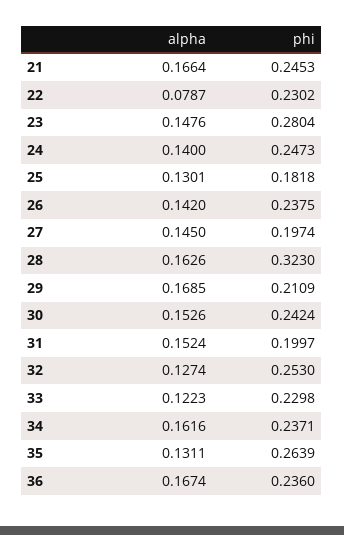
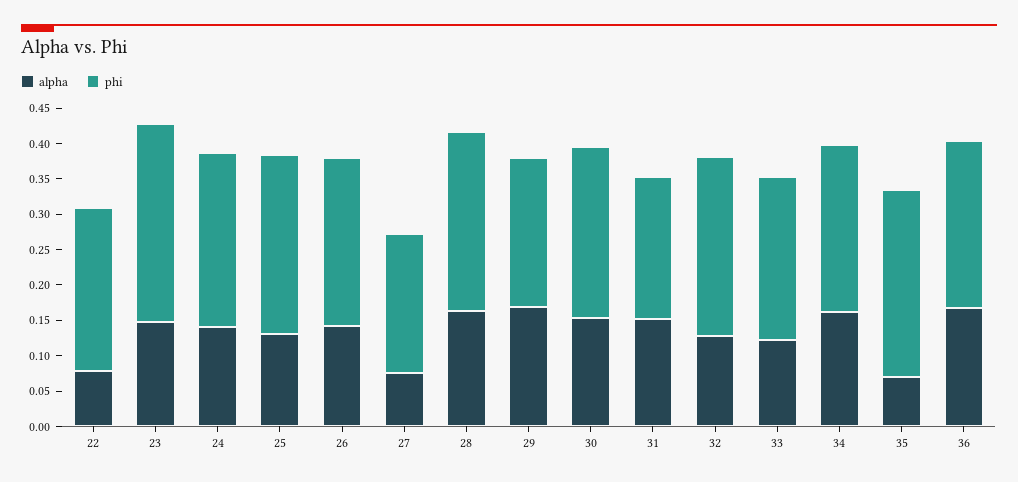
alpha, 21: 0.1664 -> none
phi, 21: 0.2453 -> none
phi, 25: 0.1818 -> 0.25
alpha, 27: 0.145 -> 0.075
phi, 28: 0.323 -> 0.25
alpha, 35: 0.1311 -> 0.075

